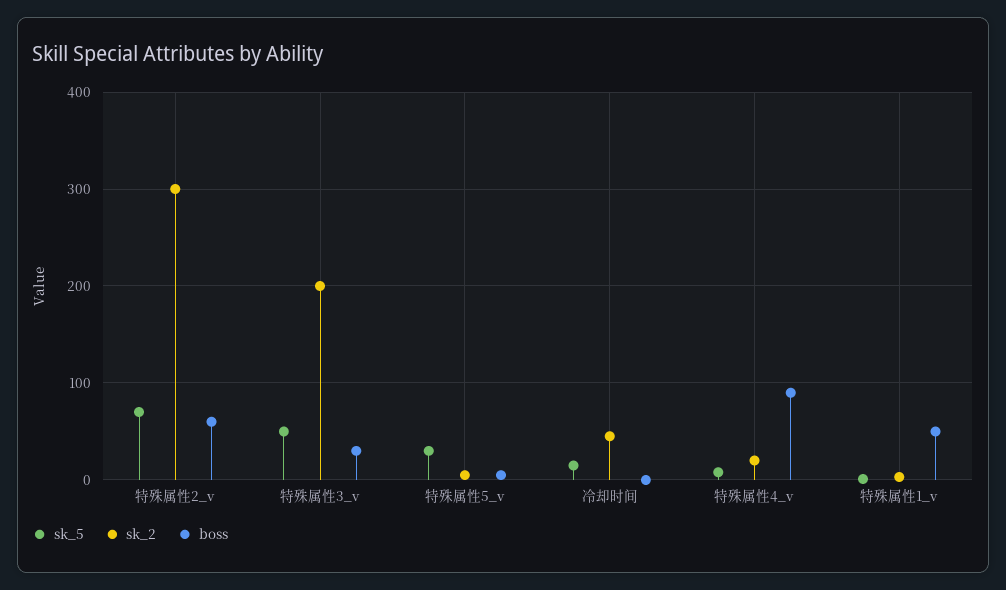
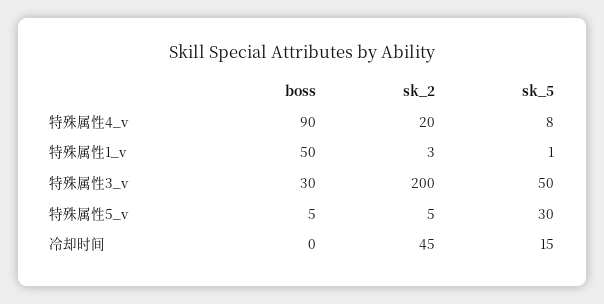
sk_5, 特殊属性2_v: 70 -> none
sk_2, 特殊属性2_v: 300 -> none
boss, 特殊属性2_v: 60 -> none

